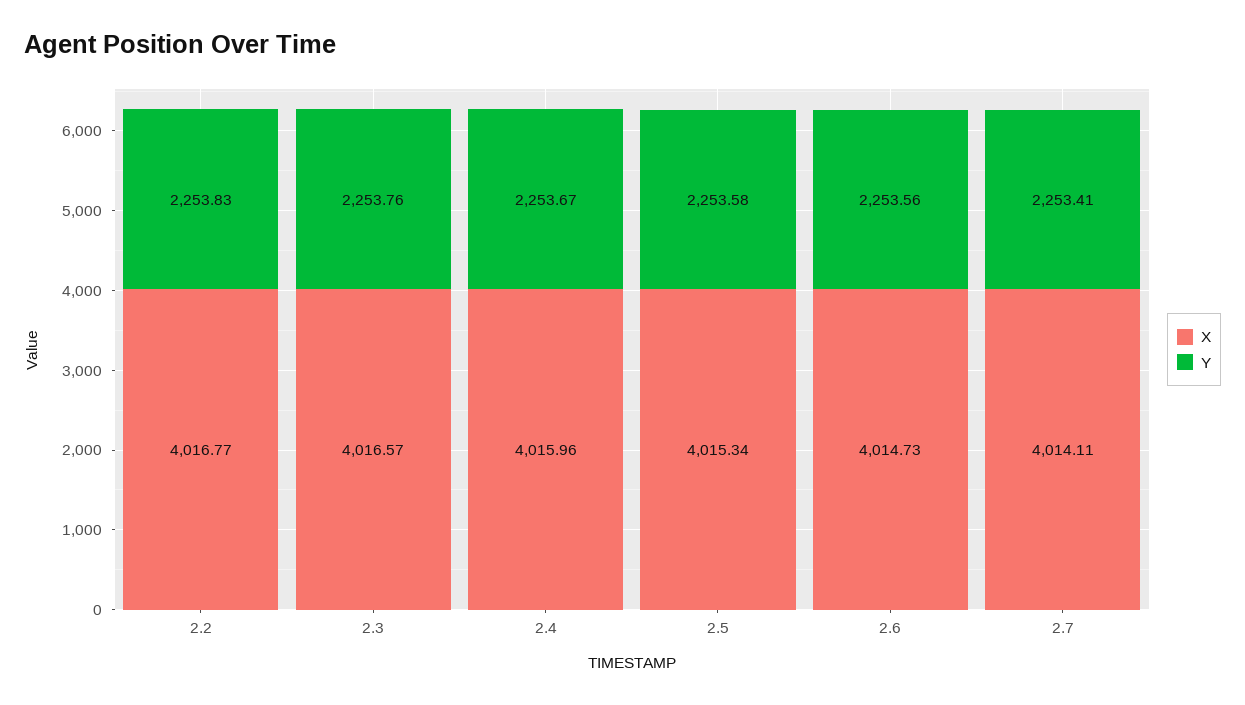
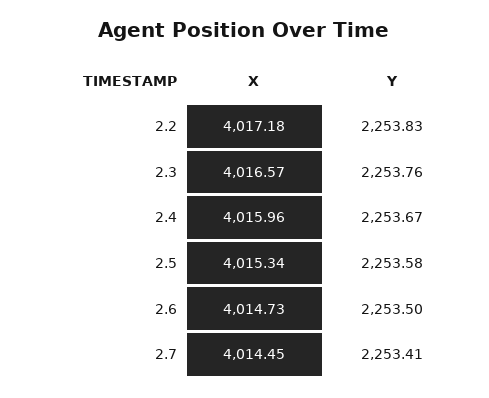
X, 2.2: 4016.77 -> 4017.18
Y, 2.6: 2253.56 -> 2253.5
X, 2.7: 4014.11 -> 4014.45

